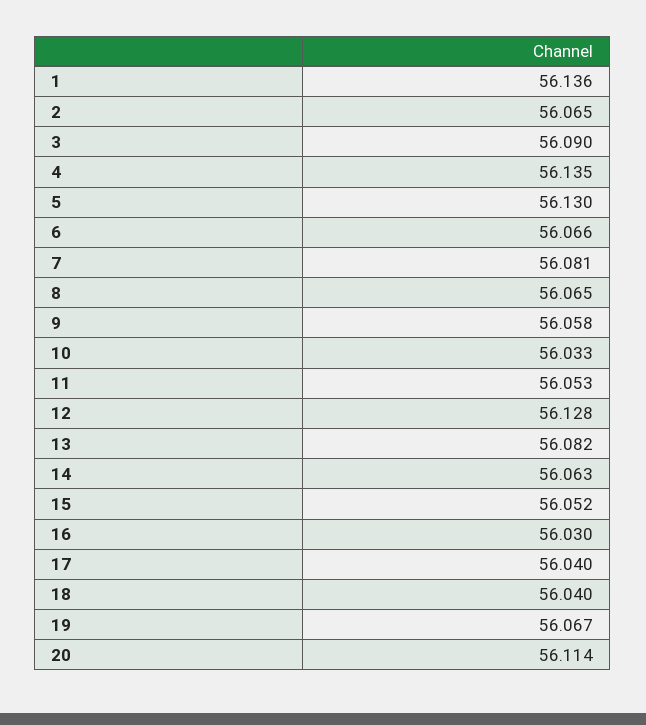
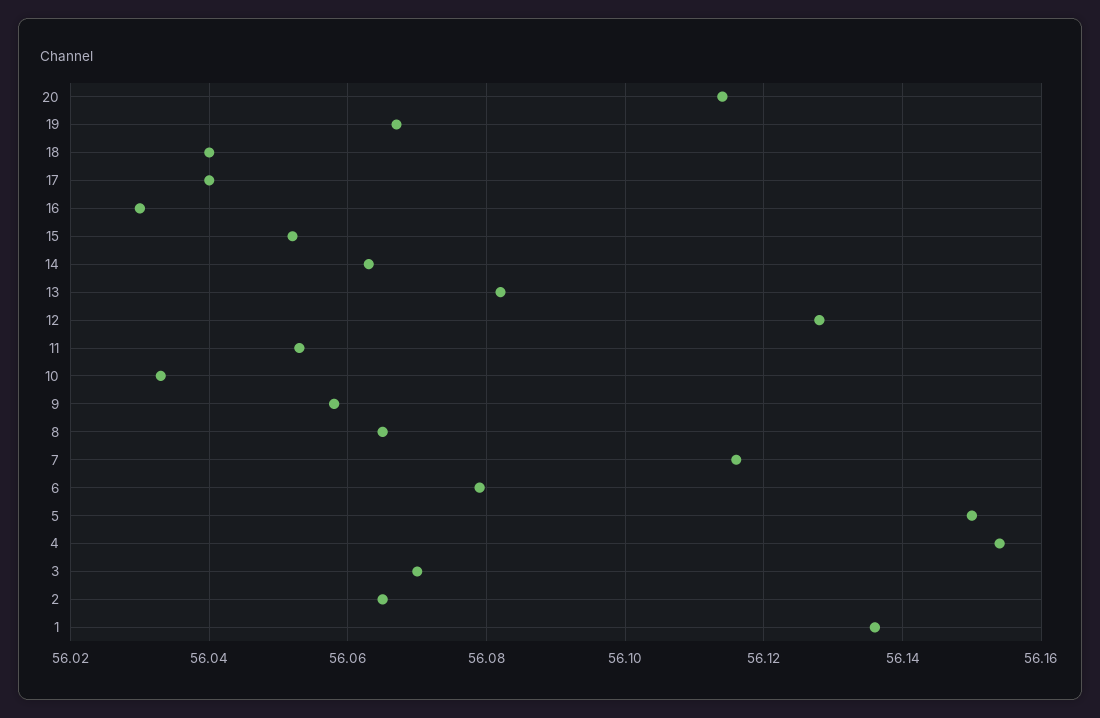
3: 56.09 -> 56.07
4: 56.135 -> 56.155
5: 56.13 -> 56.15
6: 56.066 -> 56.08
7: 56.081 -> 56.115

